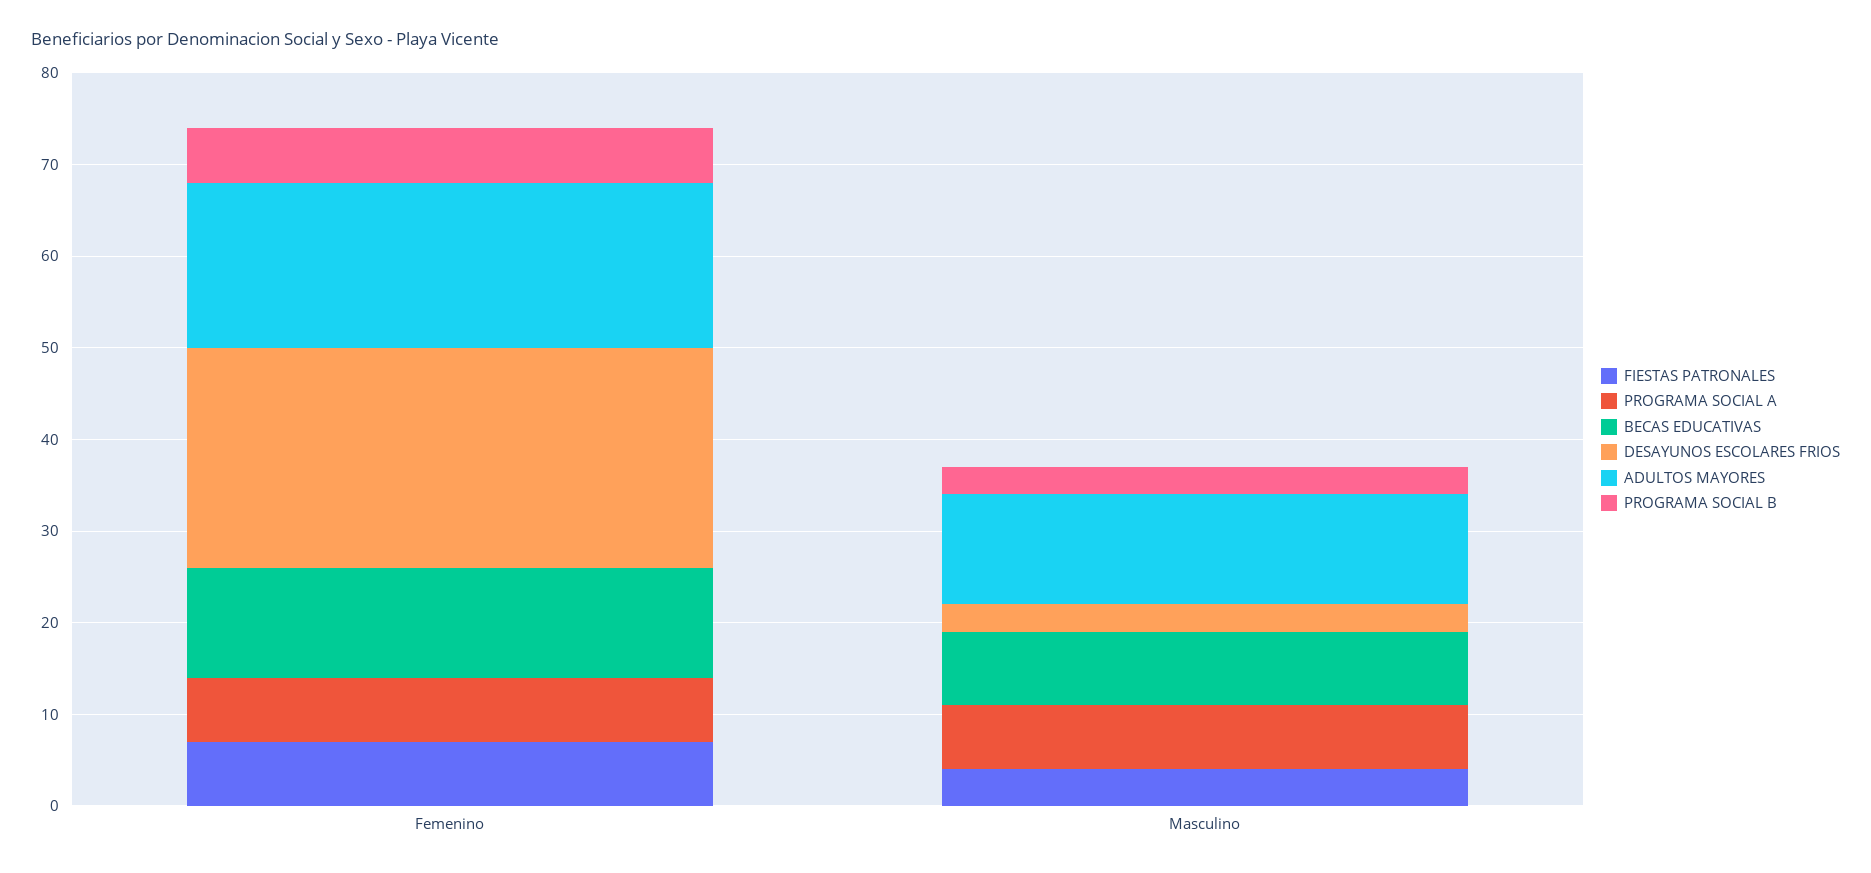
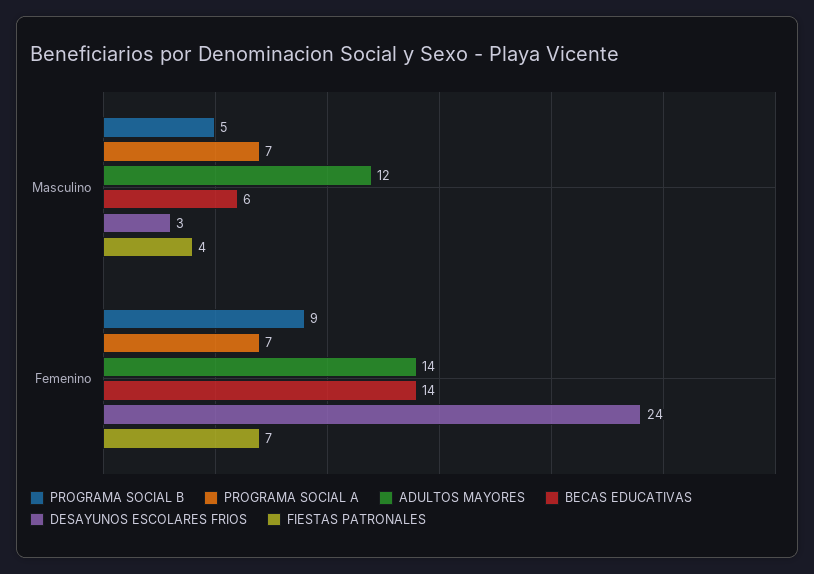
BECAS EDUCATIVAS, Femenino: 12 -> 14
ADULTOS MAYORES, Femenino: 18 -> 14
PROGRAMA SOCIAL B, Femenino: 6 -> 9
BECAS EDUCATIVAS, Masculino: 8 -> 6
PROGRAMA SOCIAL B, Masculino: 3 -> 5

